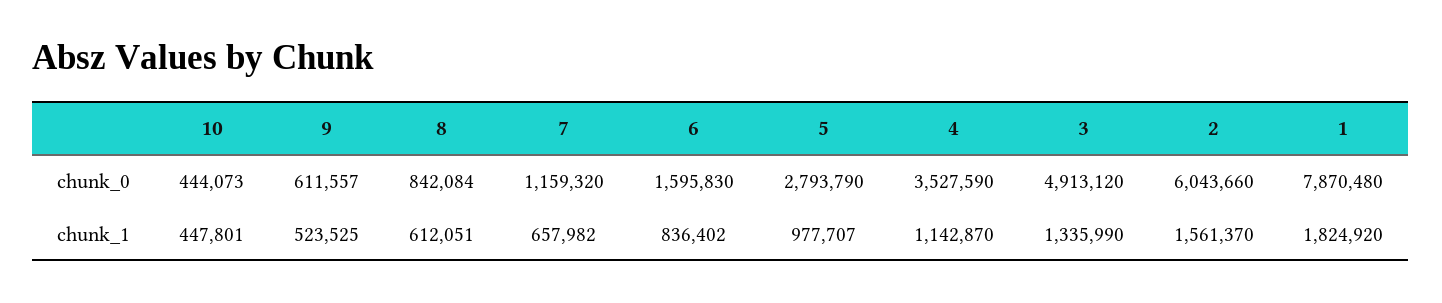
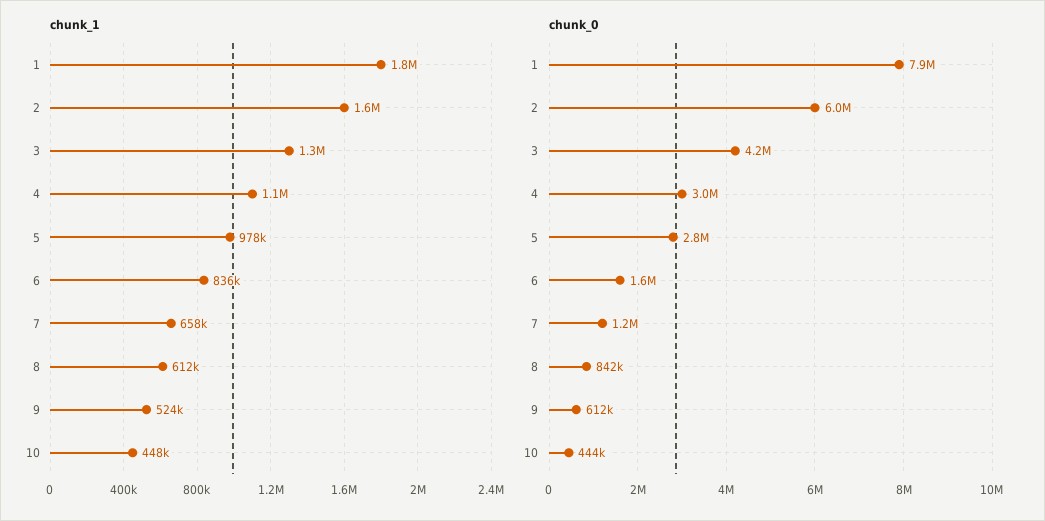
chunk_0, 4: 3527590 -> 3000000
chunk_0, 3: 4913120 -> 4200000

